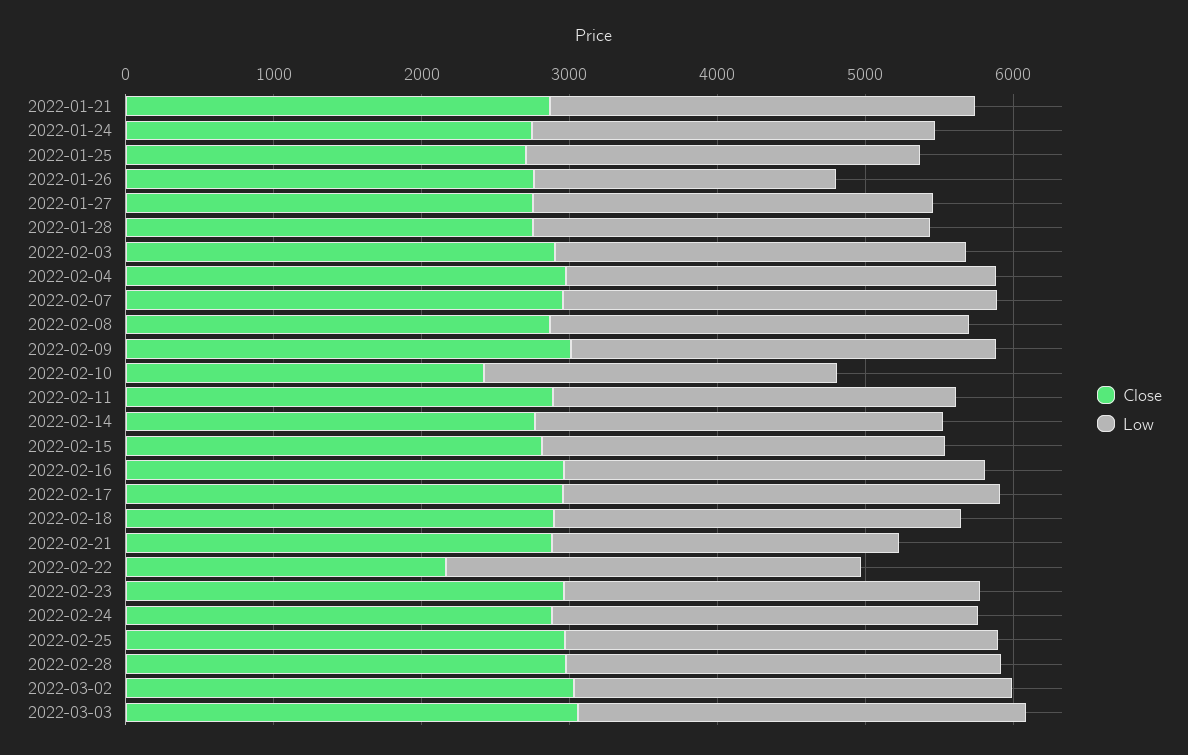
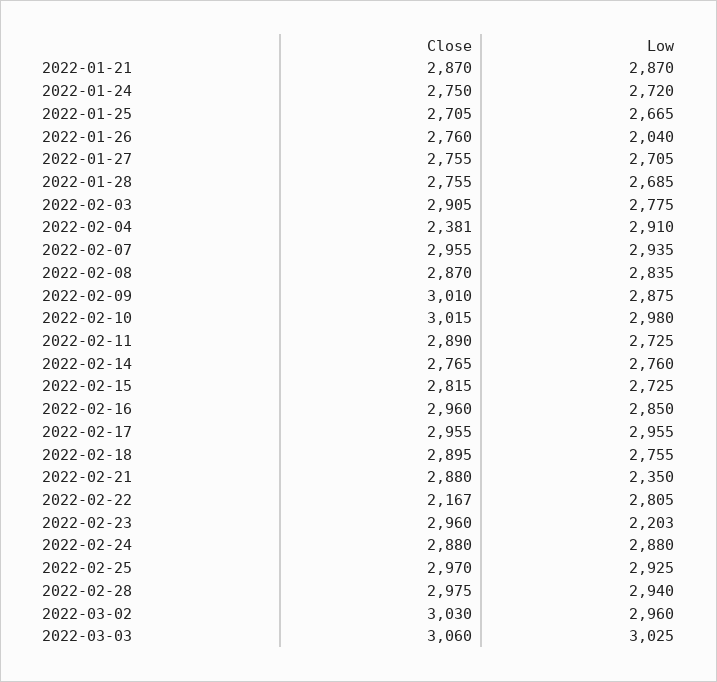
Close, 2022-02-04: 3000 -> 2381
Close, 2022-02-10: 2400 -> 3015
Low, 2022-02-10: 2400 -> 2980
Low, 2022-02-23: 2800 -> 2203

